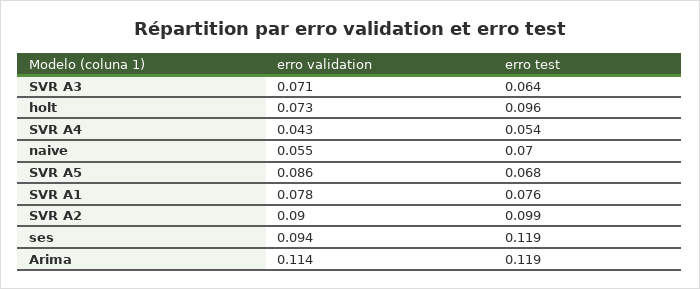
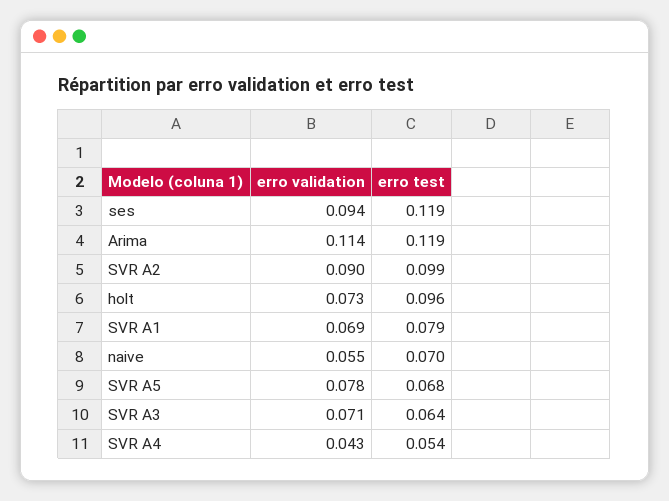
erro validation, SVR A5: 0.086 -> 0.078
erro validation, SVR A1: 0.078 -> 0.069
erro test, SVR A1: 0.076 -> 0.079

